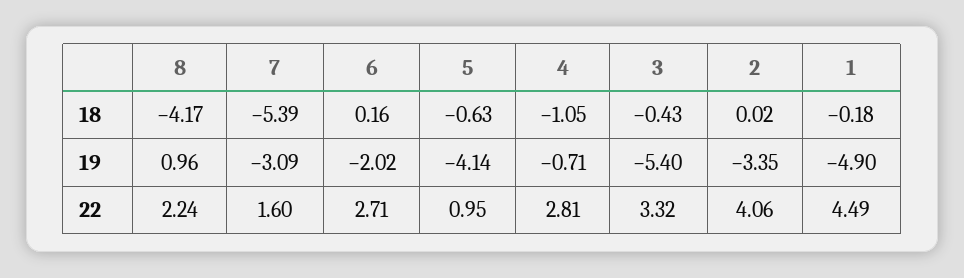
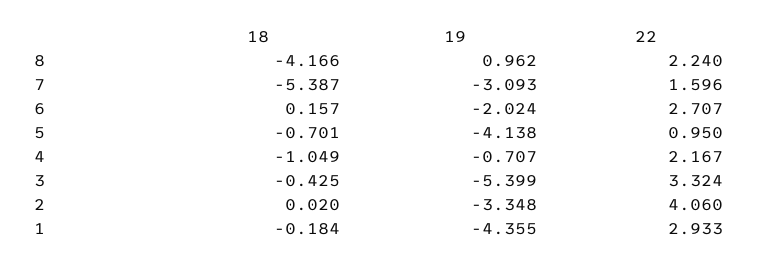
5, 18: -0.63 -> -0.701
1, 19: -4.9 -> -4.355
4, 22: 2.81 -> 2.167
1, 22: 4.49 -> 2.933

